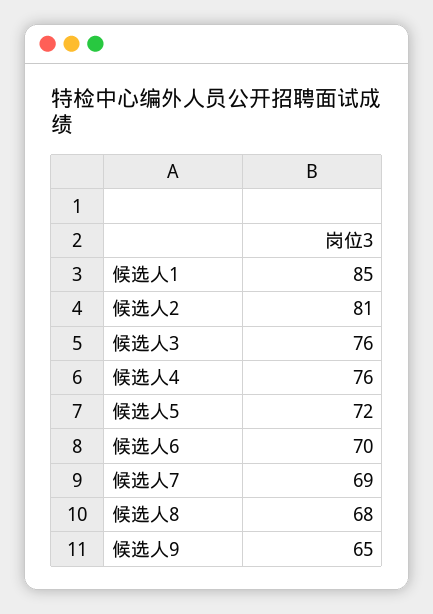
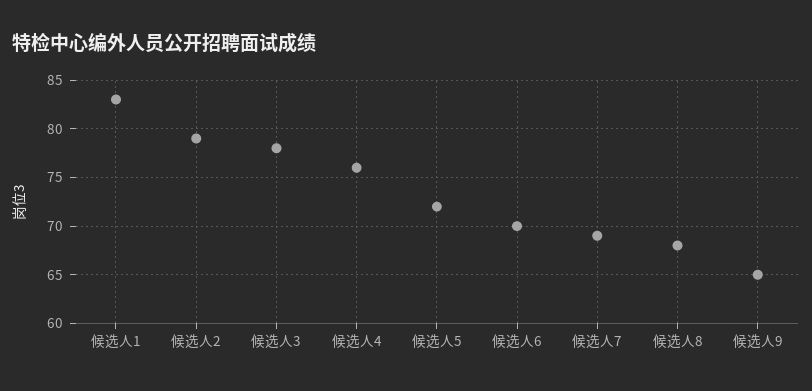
候选人1: 85 -> 83
候选人2: 81 -> 79
候选人3: 76 -> 78

